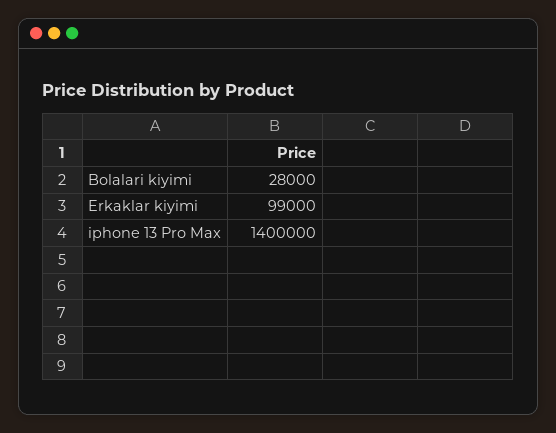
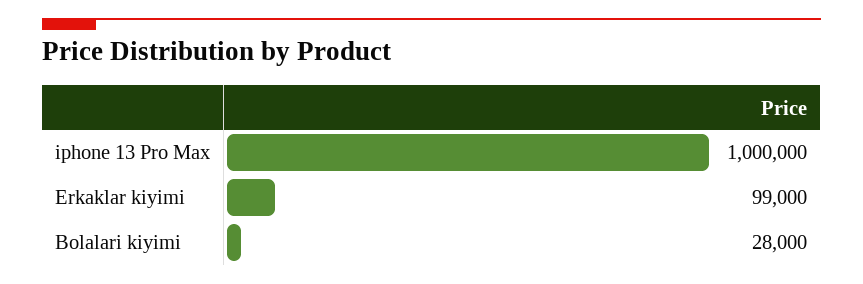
iphone 13 Pro Max: 1400000 -> 1000000

